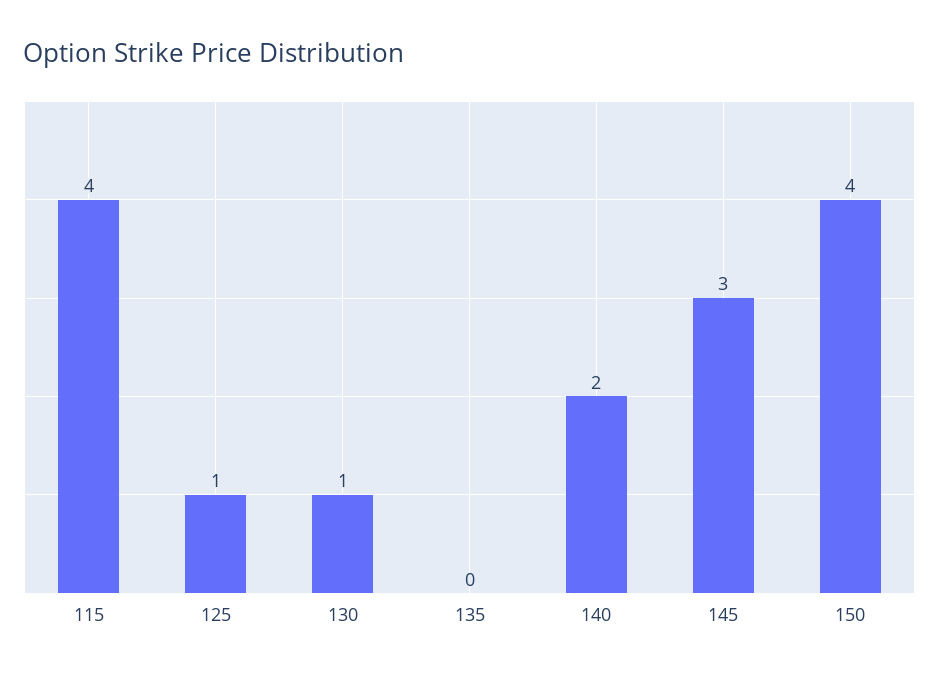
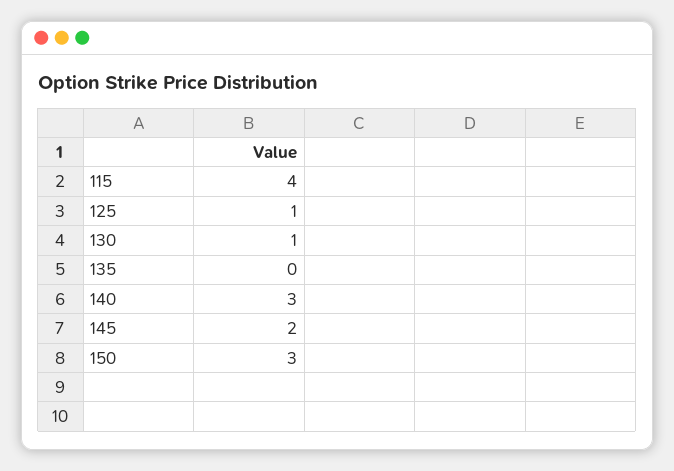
140: 2 -> 3
145: 3 -> 2
150: 4 -> 3

